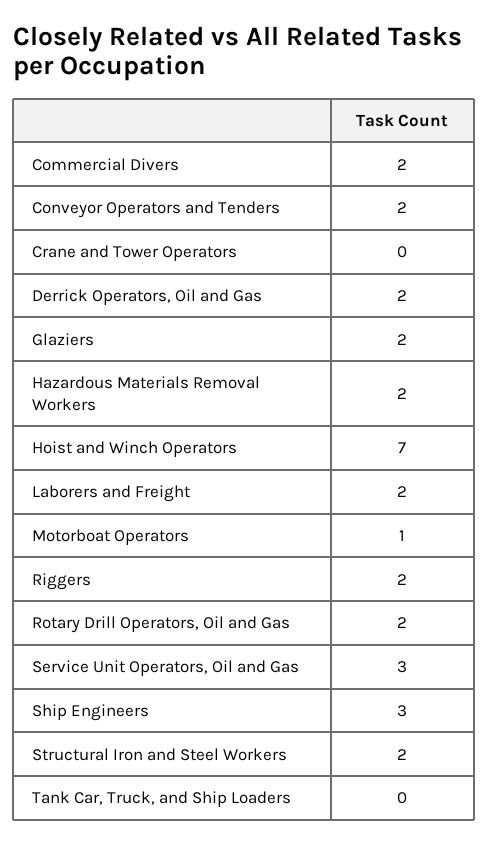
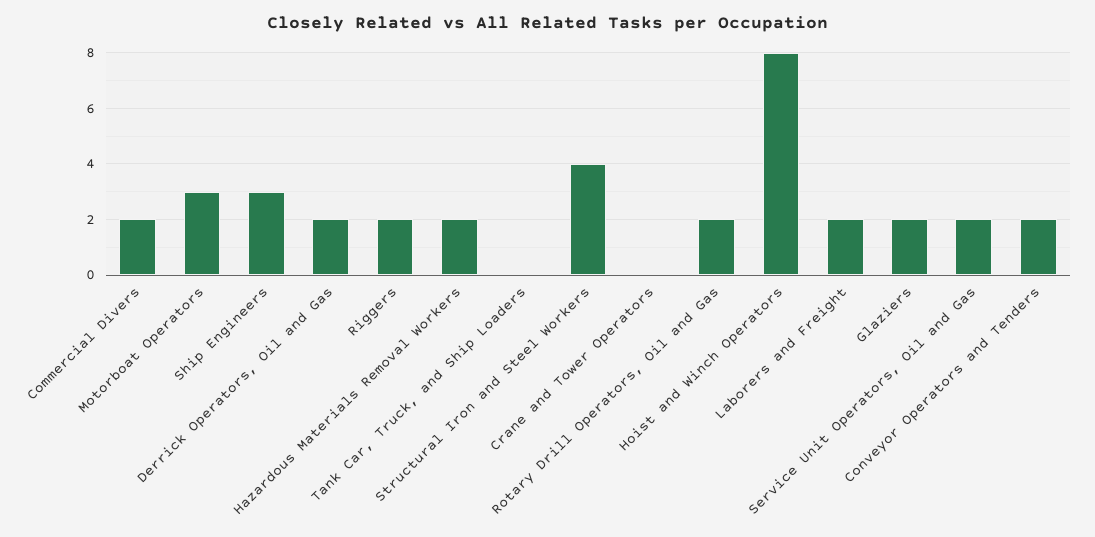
Hoist and Winch Operators: 7 -> 8
Motorboat Operators: 1 -> 3
Service Unit Operators, Oil and Gas: 3 -> 2
Structural Iron and Steel Workers: 2 -> 4

